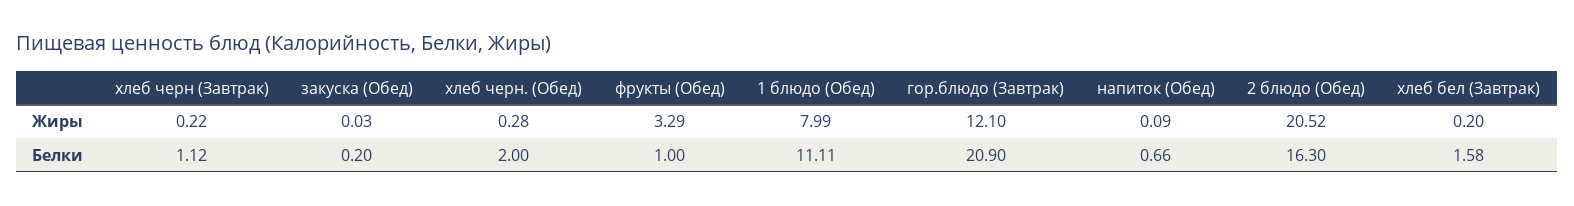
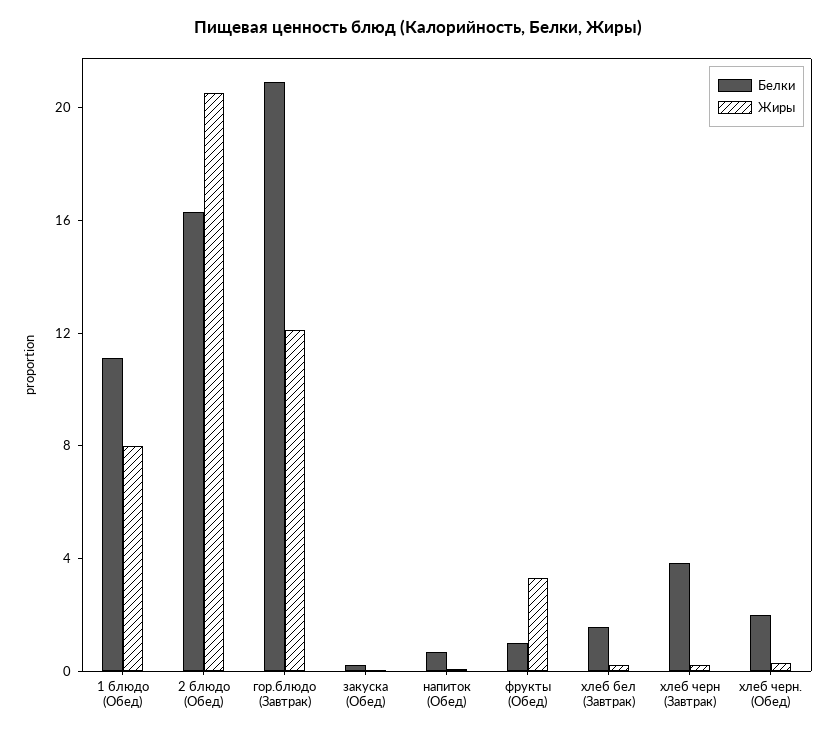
Белки, хлеб черн (Завтрак): 1.12 -> 4

